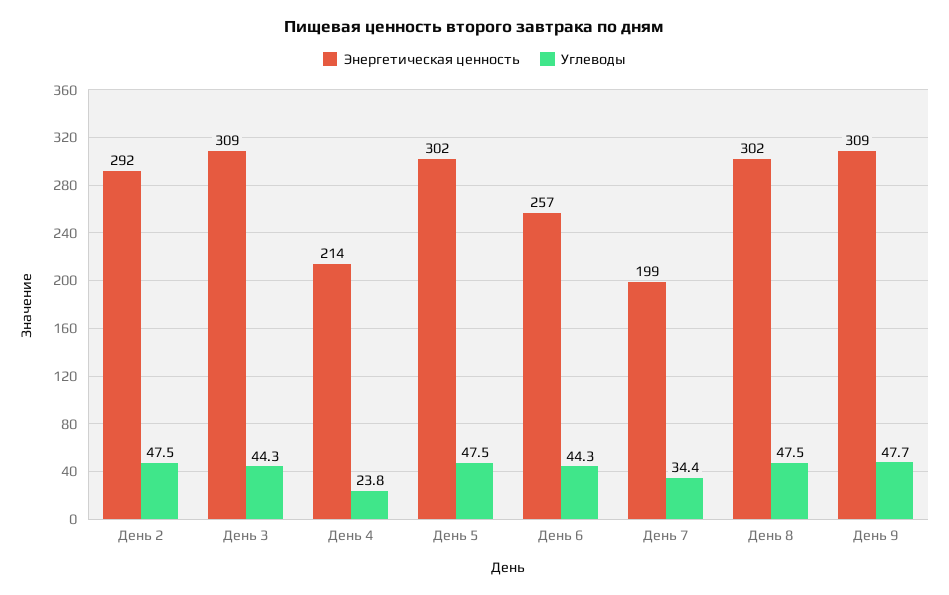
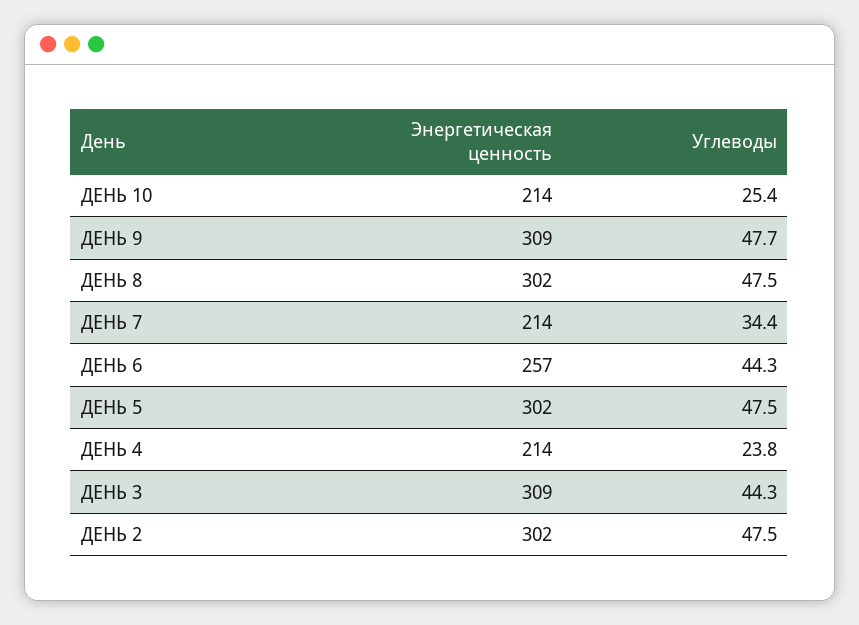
Энергетическая ценность, День 2: 292 -> 302
Энергетическая ценность, День 7: 199 -> 214
Энергетическая ценность, ДЕНЬ 10: none -> 214
Углеводы, ДЕНЬ 10: none -> 25.4

